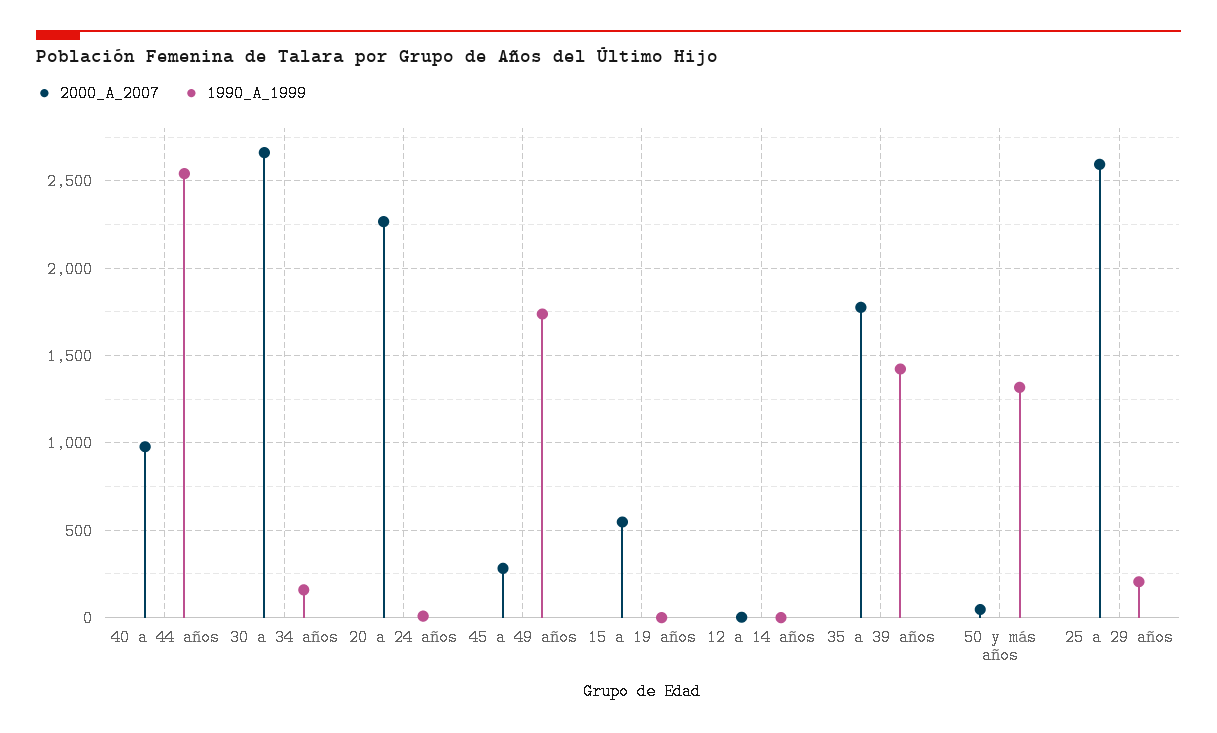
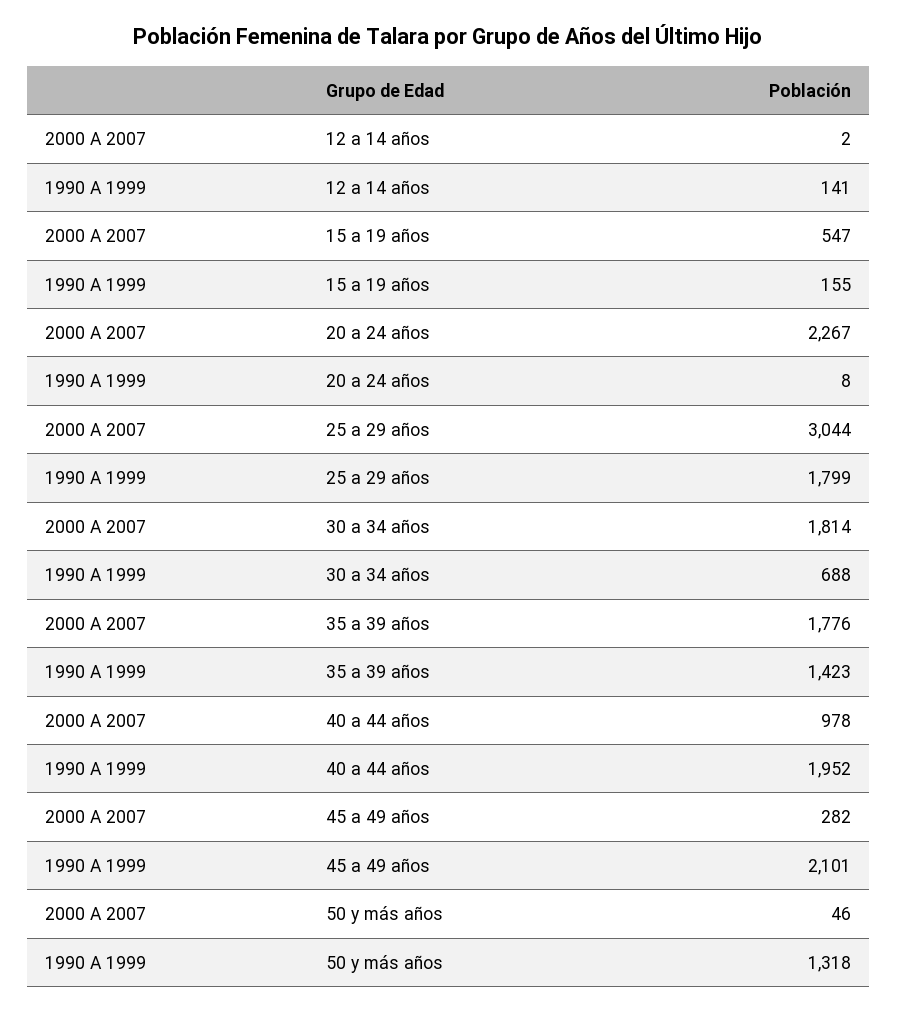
1990_A_1999, 40 a 44 años: 2550 -> 1952
2000_A_2007, 30 a 34 años: 2650 -> 1814
1990_A_1999, 30 a 34 años: 150 -> 688
1990_A_1999, 45 a 49 años: 1750 -> 2101
1990_A_1999, 15 a 19 años: 0 -> 155
1990_A_1999, 12 a 14 años: 0 -> 141
2000_A_2007, 25 a 29 años: 2600 -> 3044
1990_A_1999, 25 a 29 años: 200 -> 1799

